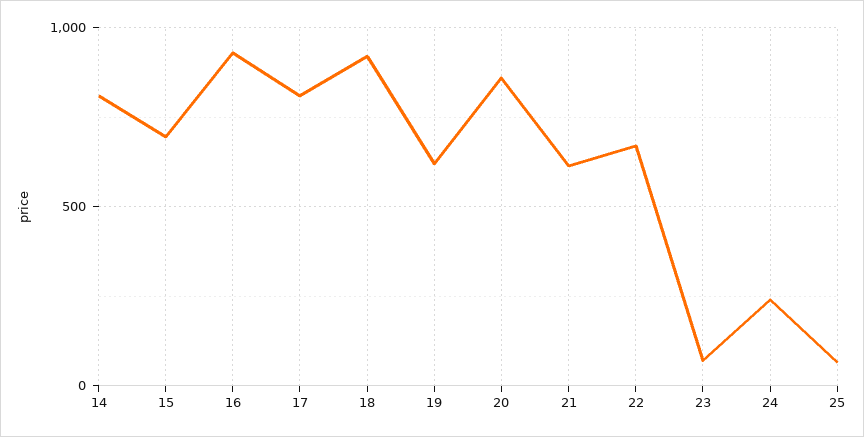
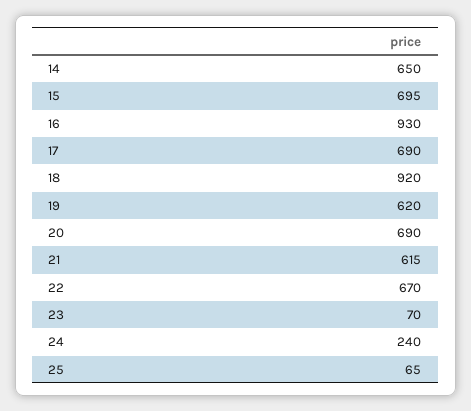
14: 800 -> 650
17: 800 -> 690
20: 850 -> 690

